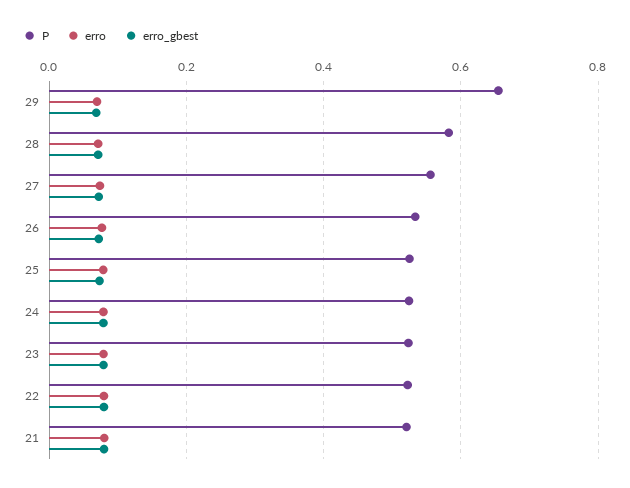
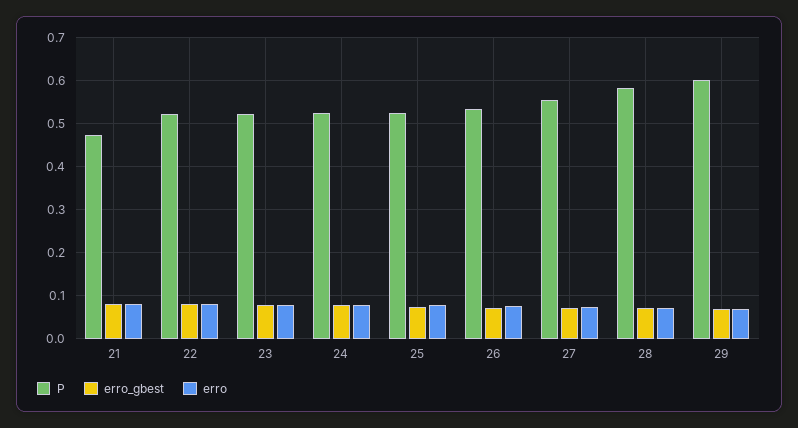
P, 29: 0.66 -> 0.6
P, 21: 0.52 -> 0.48

